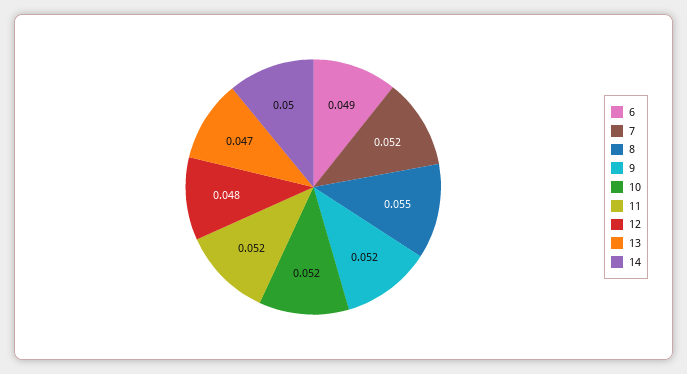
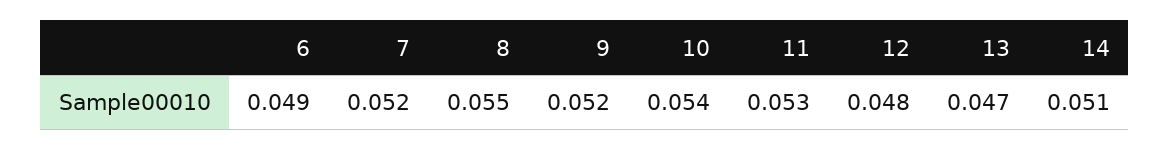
10: 0.052 -> 0.054
11: 0.052 -> 0.053
14: 0.05 -> 0.051

